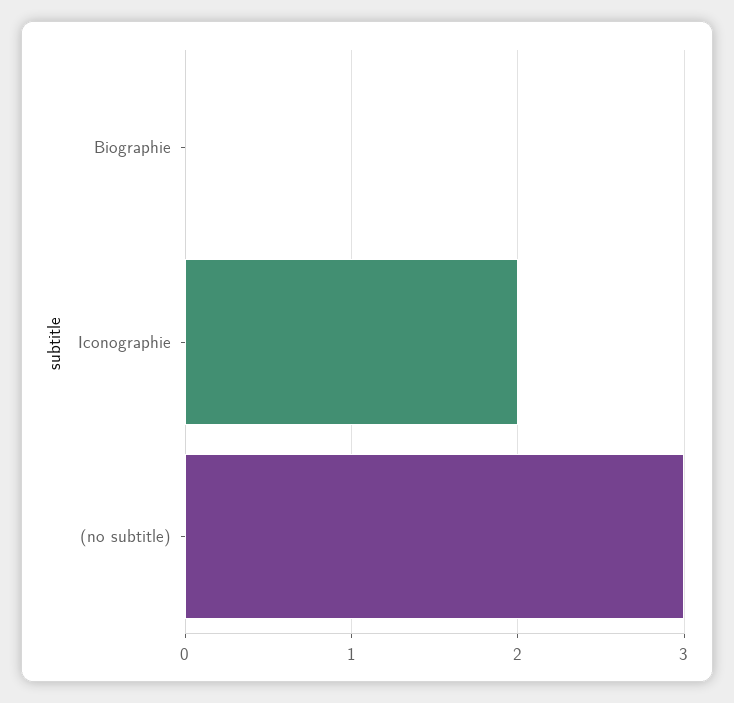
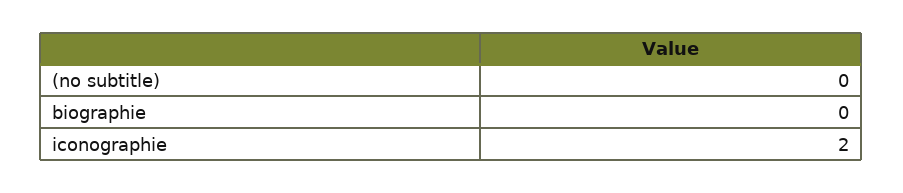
(no subtitle): 3 -> 0

